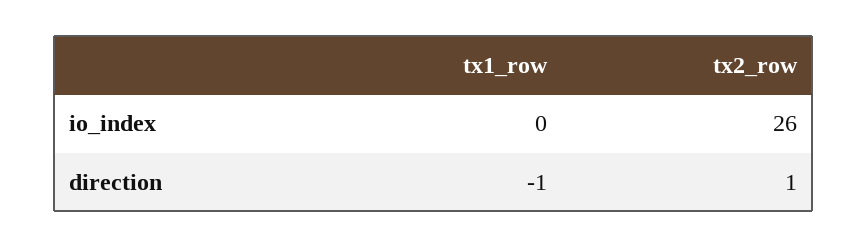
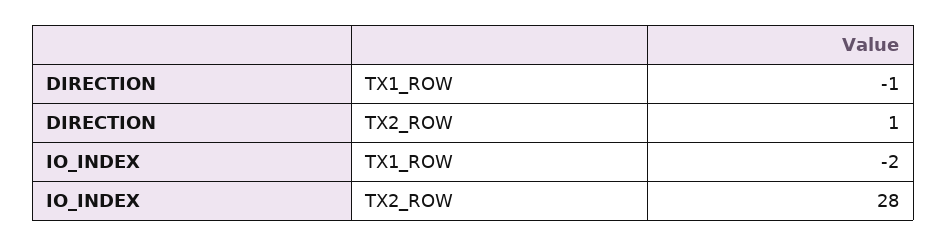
tx1_row, io_index: 0 -> -2
tx2_row, io_index: 26 -> 28

